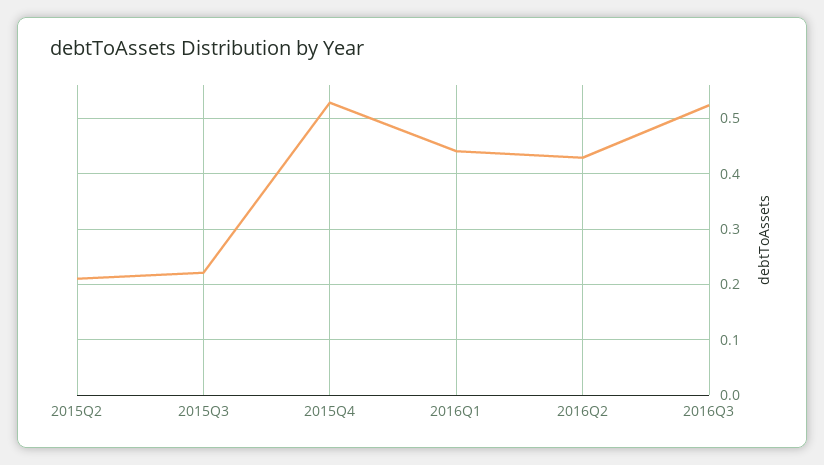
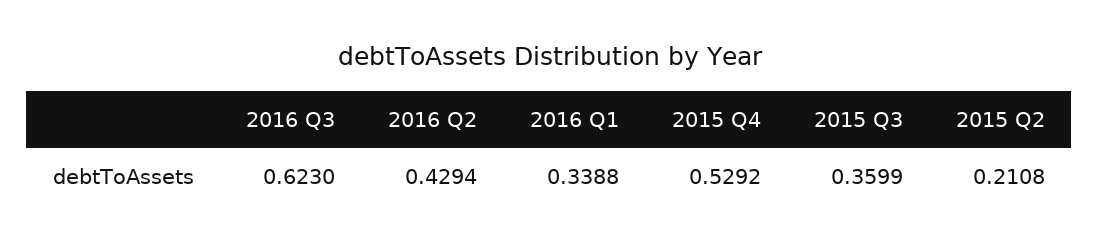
2015Q3: 0.22 -> 0.3599
2016Q1: 0.44 -> 0.3388
2016Q3: 0.52 -> 0.623

